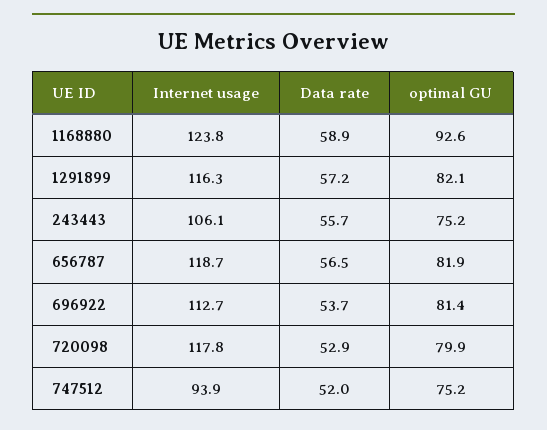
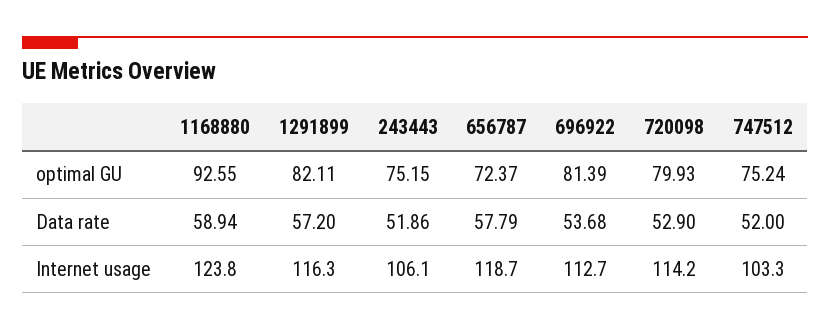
Data rate, 243443: 55.7 -> 51.86
Data rate, 656787: 56.5 -> 57.79
optimal GU, 656787: 81.9 -> 72.37
Internet usage, 720098: 117.8 -> 114.2
Internet usage, 747512: 93.9 -> 103.3

